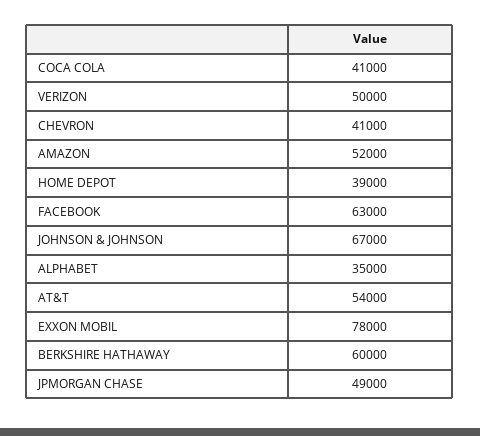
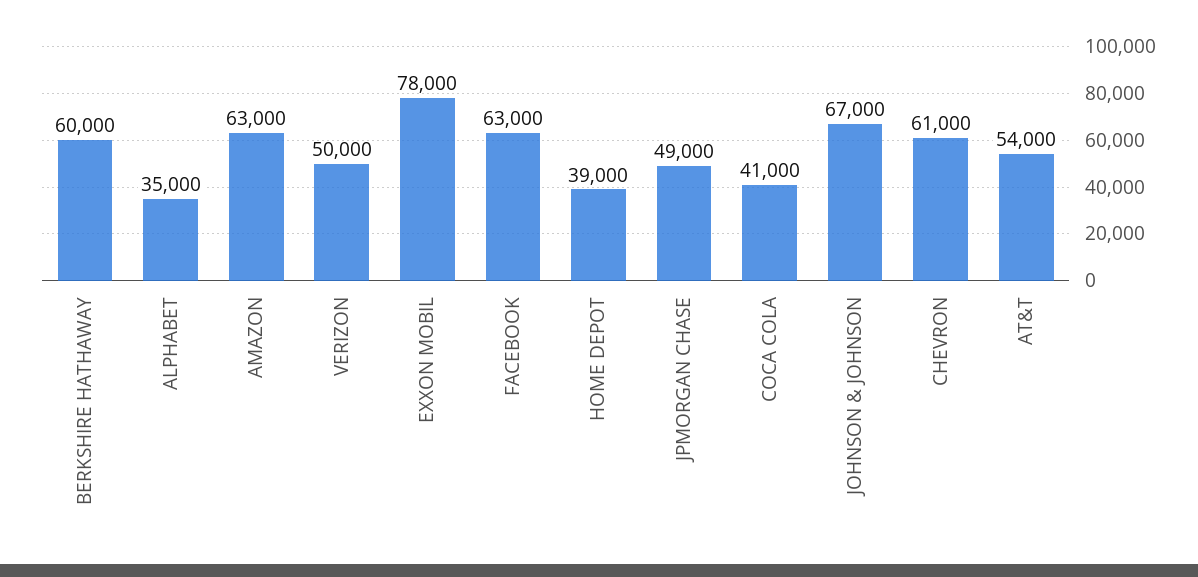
CHEVRON: 41000 -> 61000
AMAZON: 52000 -> 63000

